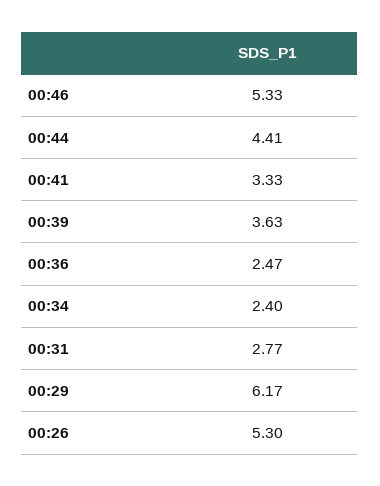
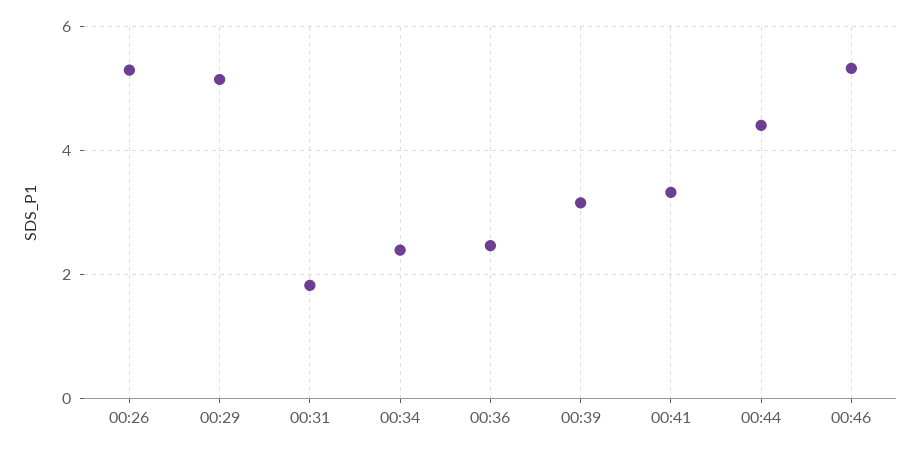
00:39: 3.63 -> 3.2
00:31: 2.77 -> 1.8
00:29: 6.17 -> 5.2

